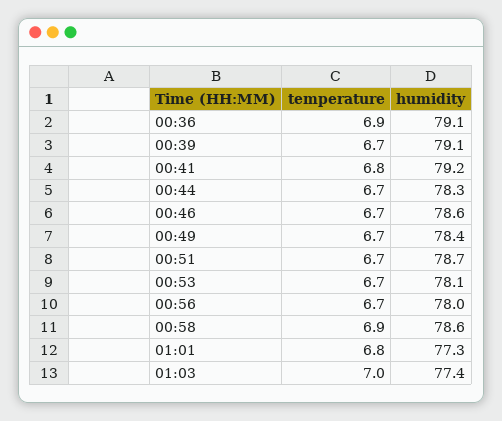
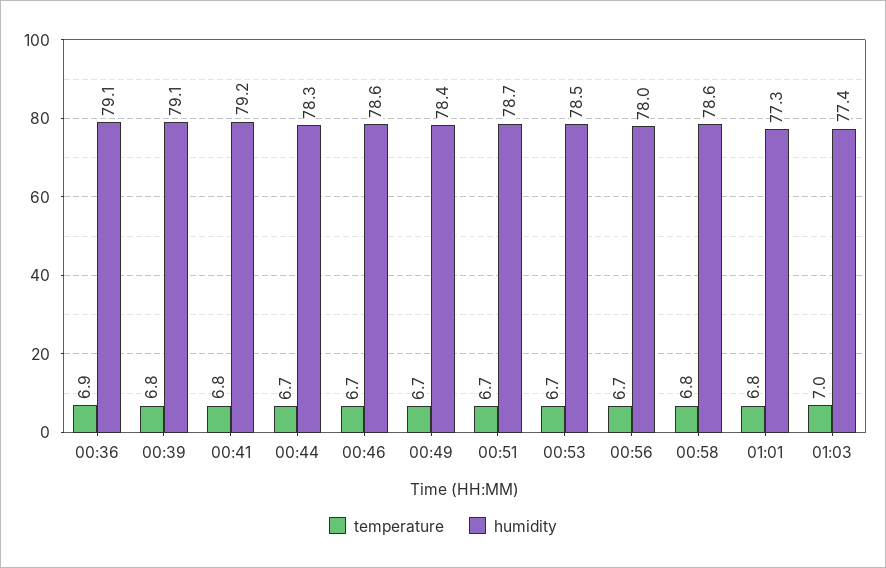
temperature, 00:39: 6.7 -> 6.8
humidity, 00:53: 78.1 -> 78.5
temperature, 00:58: 6.9 -> 6.8

